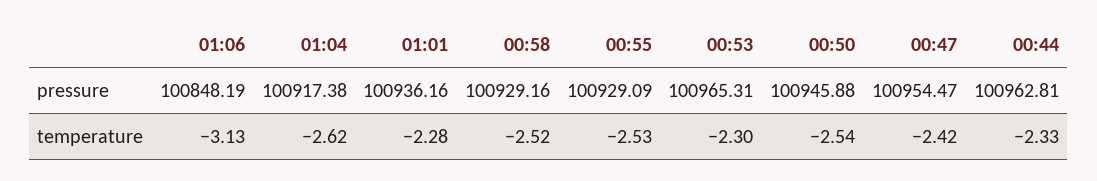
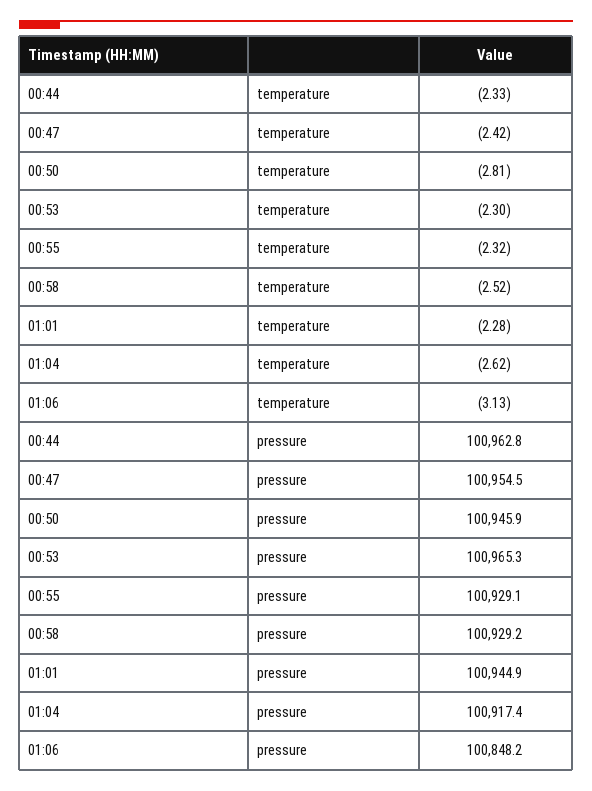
01:01, pressure: 100936.16 -> 100944.9
00:55, temperature: -2.53 -> -2.32
00:50, temperature: -2.54 -> -2.81

